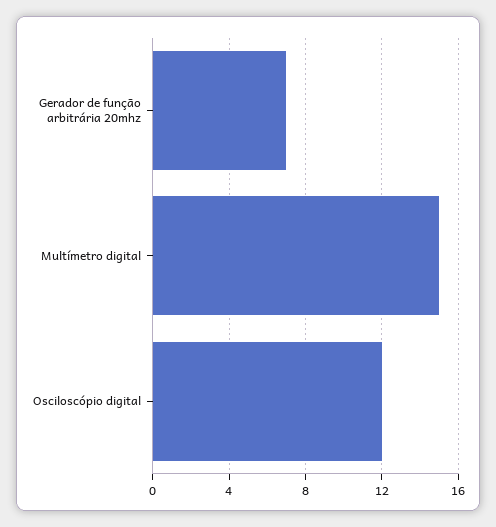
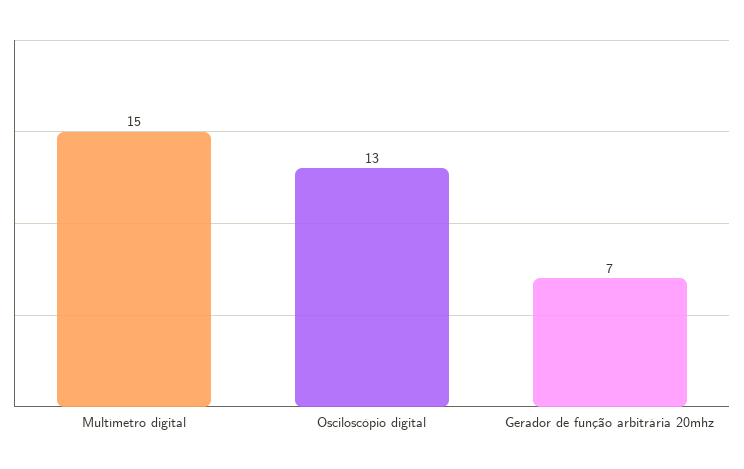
Osciloscópio digital: 12 -> 13

